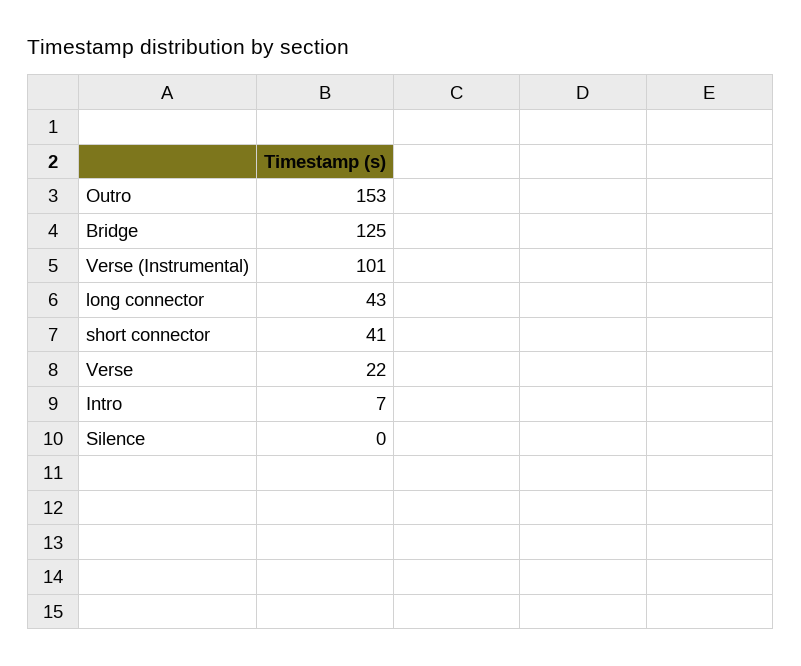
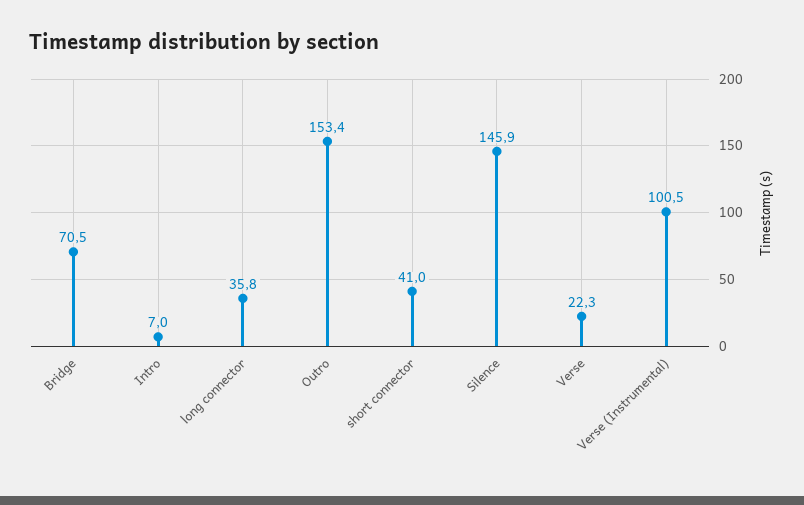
Bridge: 125 -> 70.5
long connector: 43 -> 35.8
Silence: 0 -> 145.9

